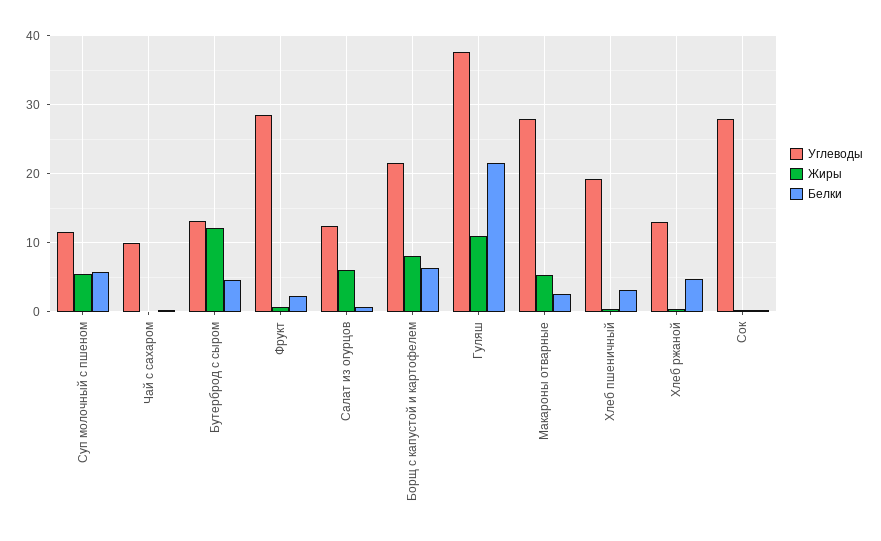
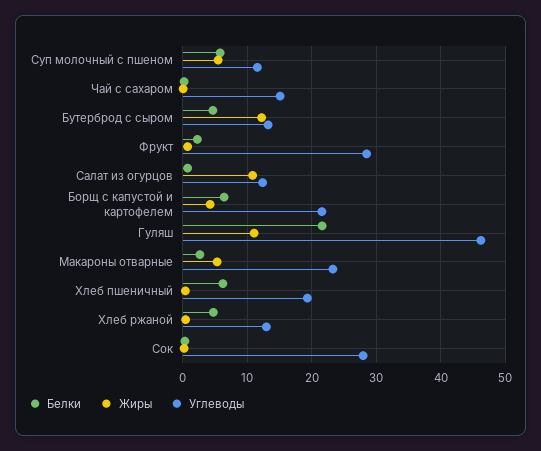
Углеводы, Чай с сахаром: 10 -> 15
Жиры, Салат из огурцов: 6 -> 11
Жиры, Борщ с капустой и картофелем: 8 -> 4
Углеводы, Гуляш: 38 -> 46
Углеводы, Макароны отварные: 28 -> 23
Белки, Хлеб пшеничный: 3 -> 6

